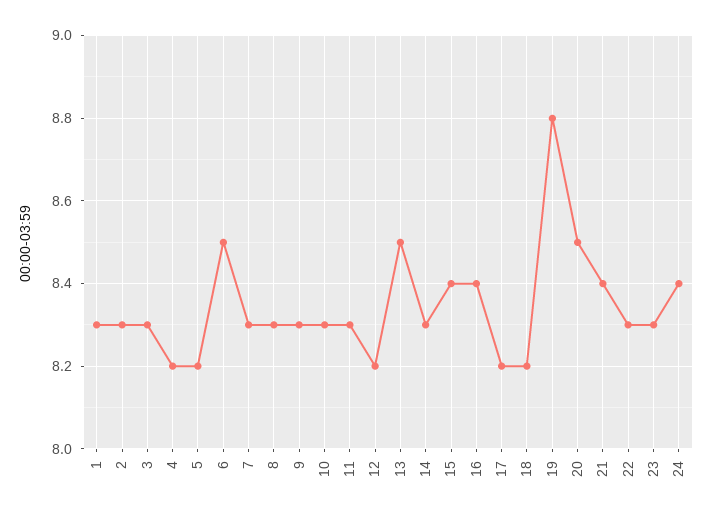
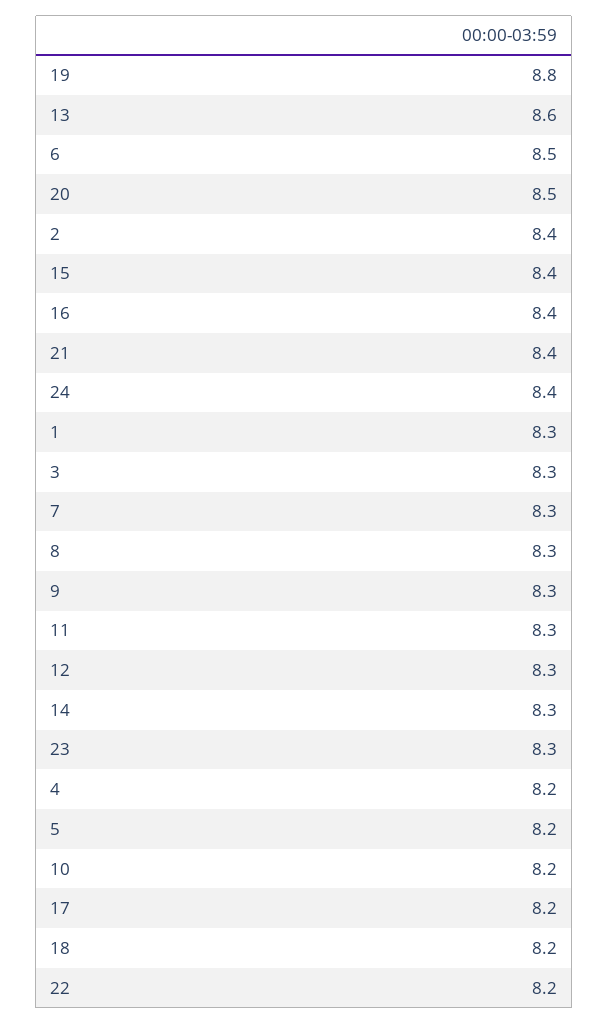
2: 8.3 -> 8.4
10: 8.3 -> 8.2
12: 8.2 -> 8.3
13: 8.5 -> 8.6
22: 8.3 -> 8.2

